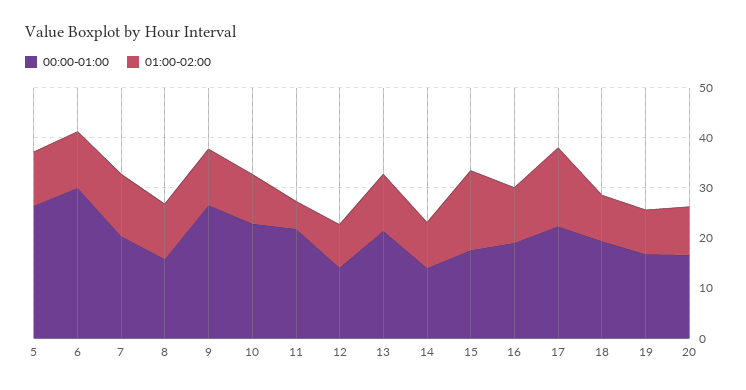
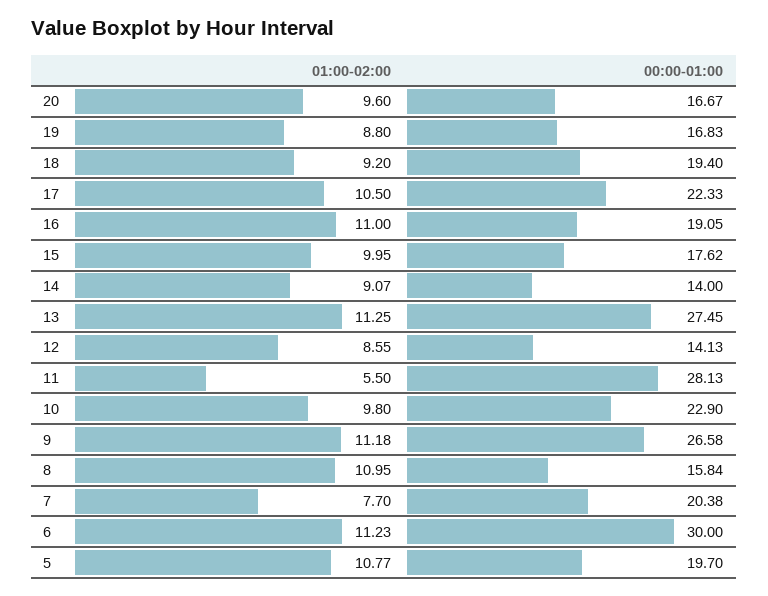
00:00-01:00, 5: 26 -> 19.7
01:00-02:00, 7: 12 -> 7.7
00:00-01:00, 11: 22 -> 28.13
00:00-01:00, 13: 22 -> 27.45
01:00-02:00, 15: 16 -> 9.95
01:00-02:00, 17: 16 -> 10.5

